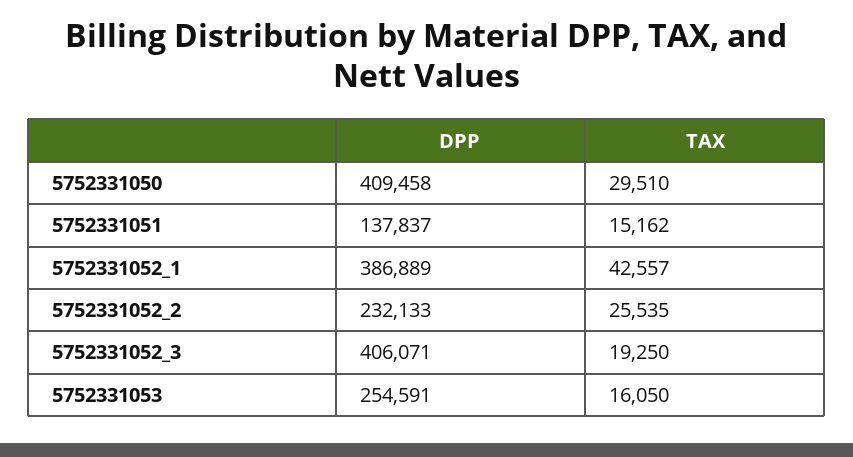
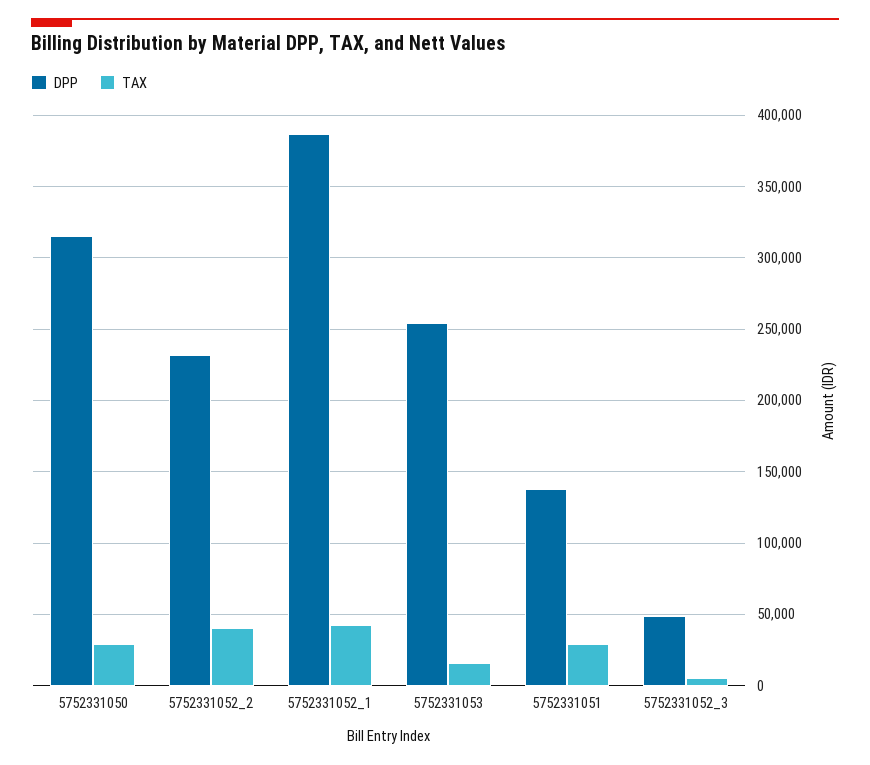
DPP, 5752331050: 409458 -> 315000
TAX, 5752331051: 15162 -> 30000
TAX, 5752331052_2: 25535 -> 40000
DPP, 5752331052_3: 406071 -> 50000
TAX, 5752331052_3: 19250 -> 5000

